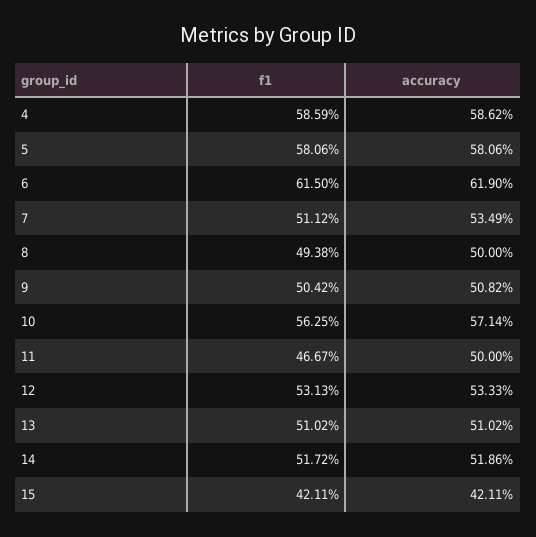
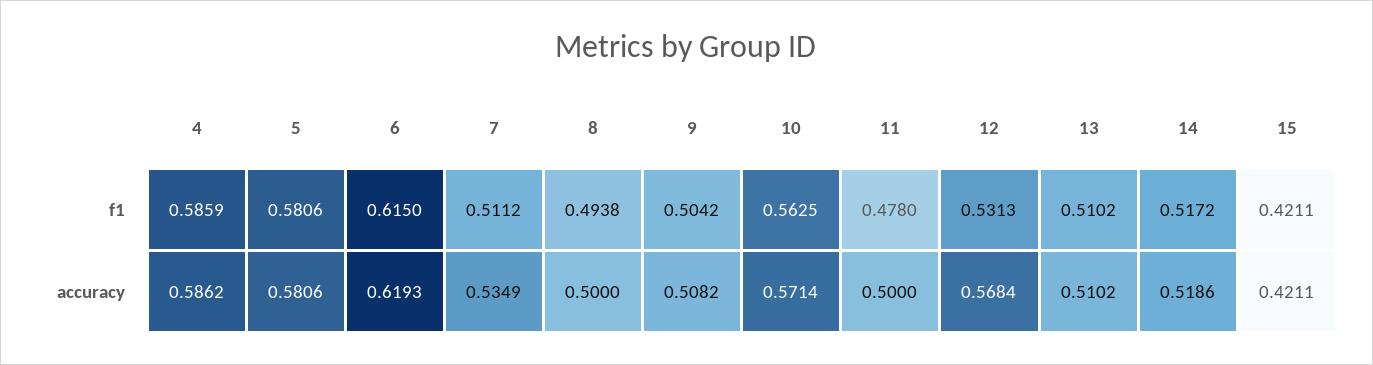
accuracy, 6: 0.619 -> 0.6193
f1, 11: 0.4667 -> 0.478
accuracy, 12: 0.5333 -> 0.5684

